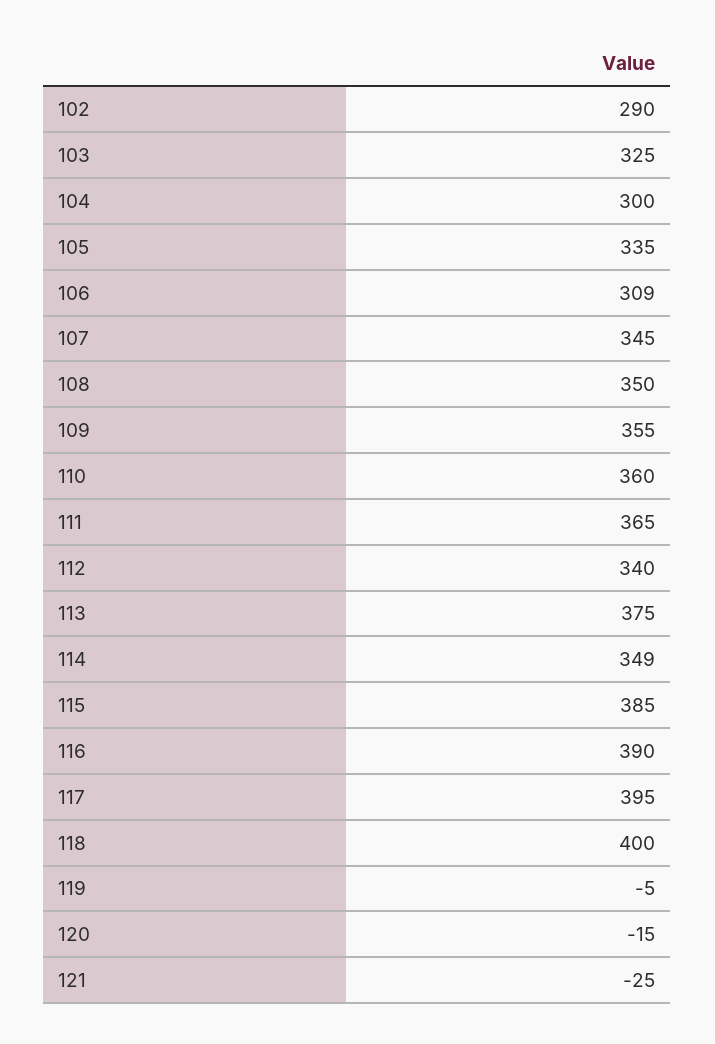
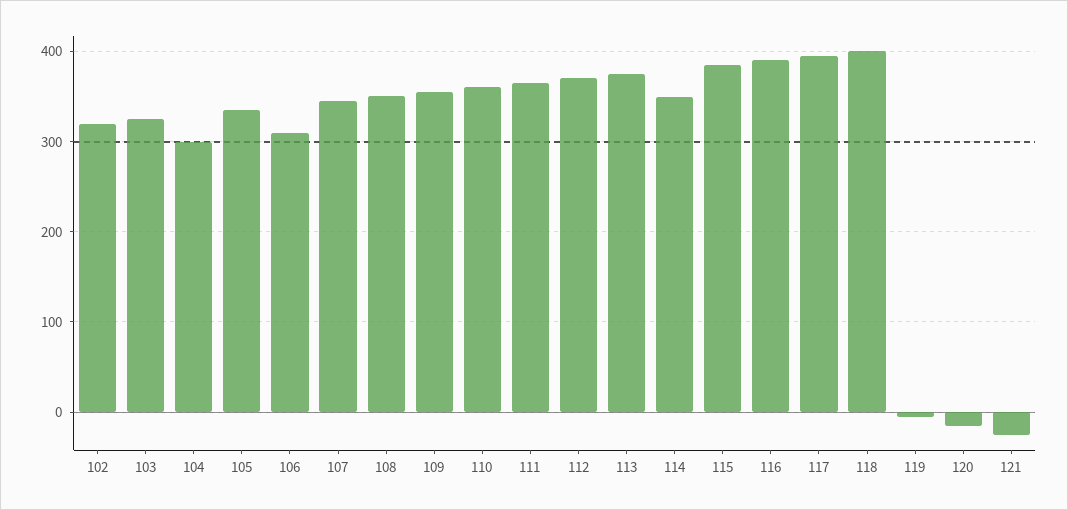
102: 290 -> 320
112: 340 -> 370

